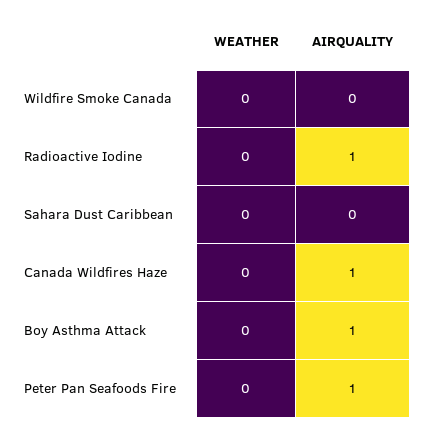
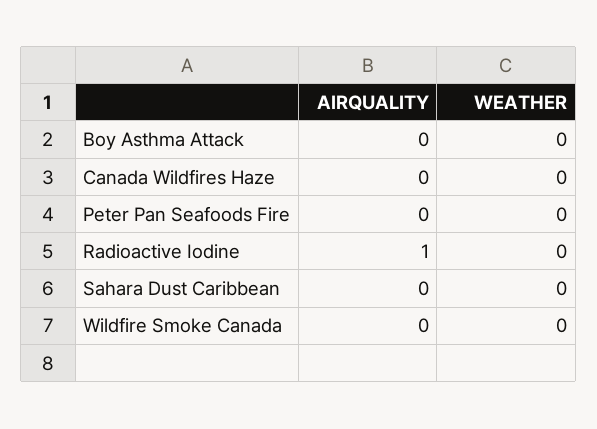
AIRQUALITY, Canada Wildfires Haze: 1 -> 0
AIRQUALITY, Boy Asthma Attack: 1 -> 0
AIRQUALITY, Peter Pan Seafoods Fire: 1 -> 0

